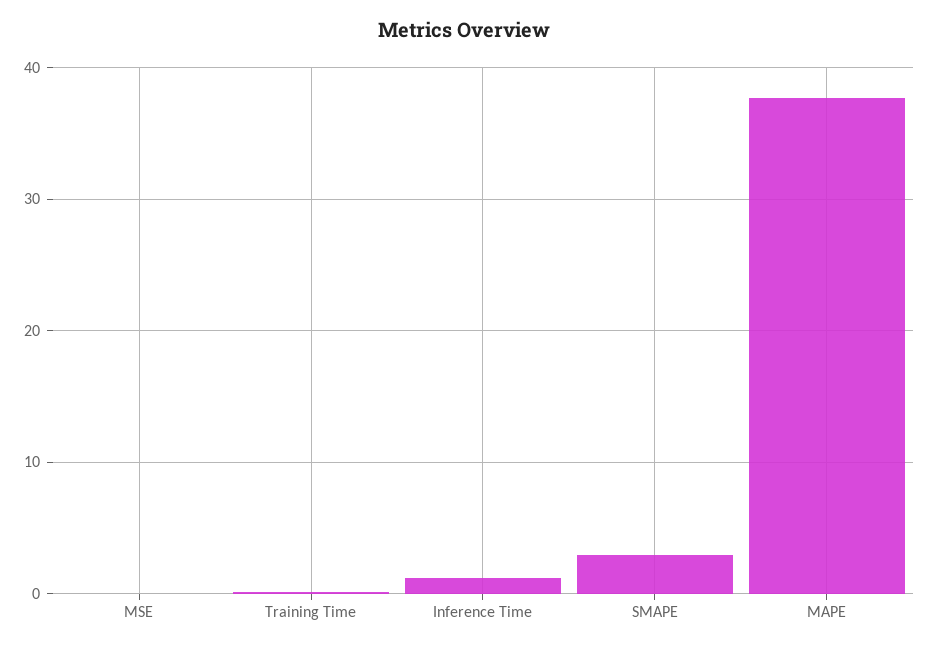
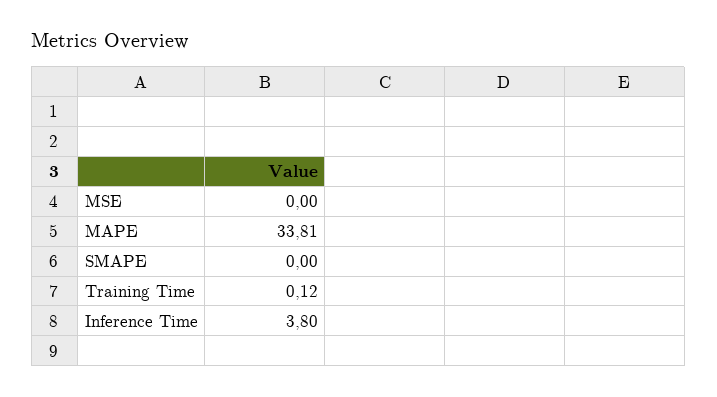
Inference Time: 1 -> 3.8
SMAPE: 3 -> 0
MAPE: 38 -> 33.81

